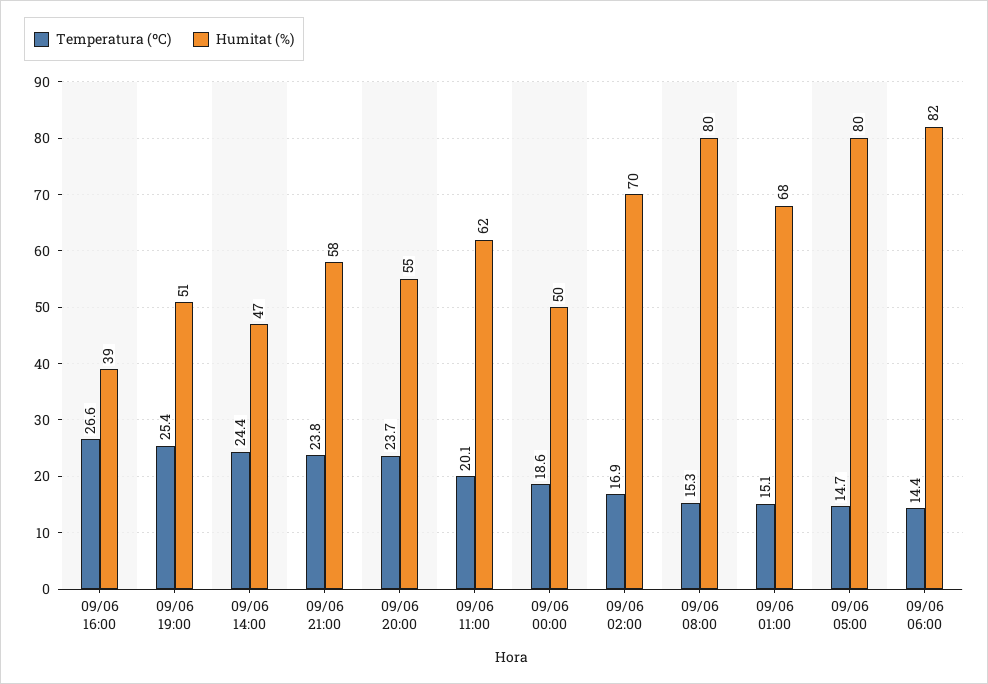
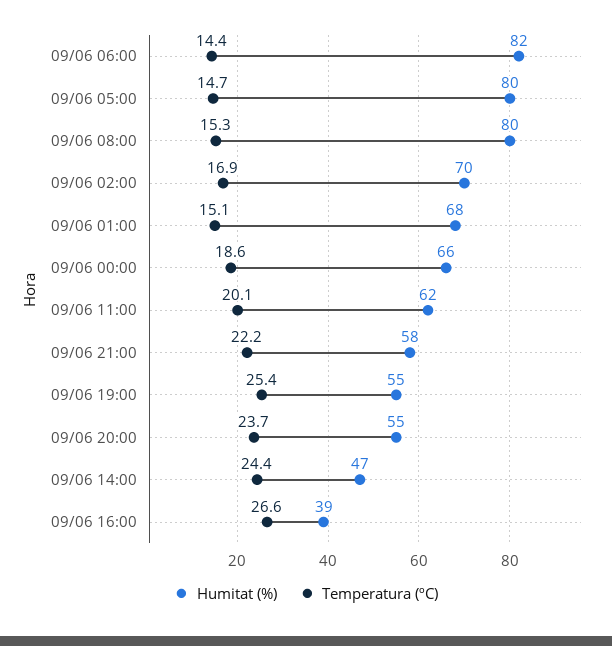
Humitat (%), 09/06 19:00: 51 -> 55
Temperatura (ºC), 09/06 21:00: 23.8 -> 22.2
Humitat (%), 09/06 00:00: 50 -> 66

